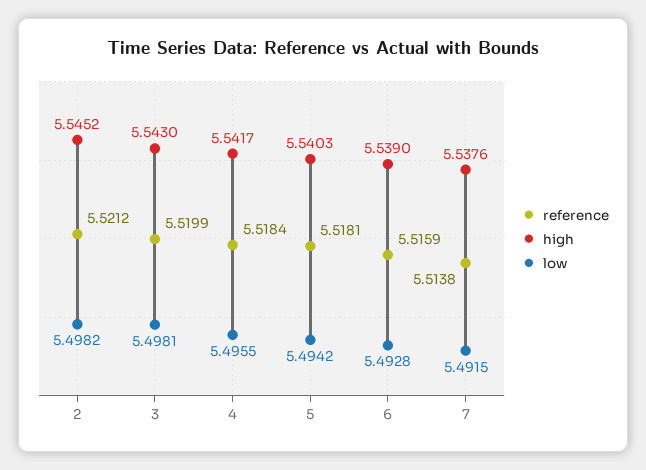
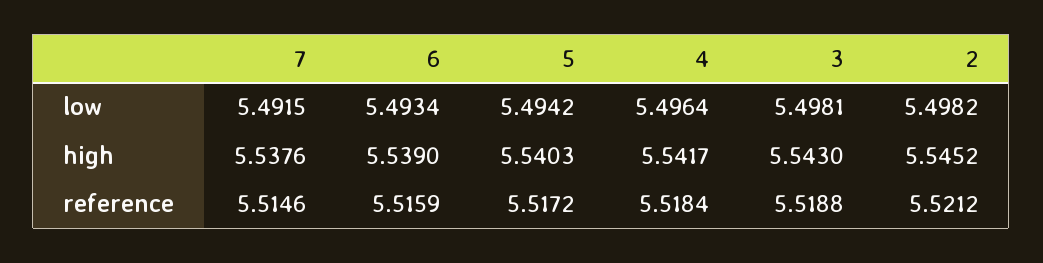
reference, 3: 5.5199 -> 5.5188
low, 4: 5.4955 -> 5.4964
reference, 5: 5.5181 -> 5.5172
low, 6: 5.4928 -> 5.4934
reference, 7: 5.5138 -> 5.5146

